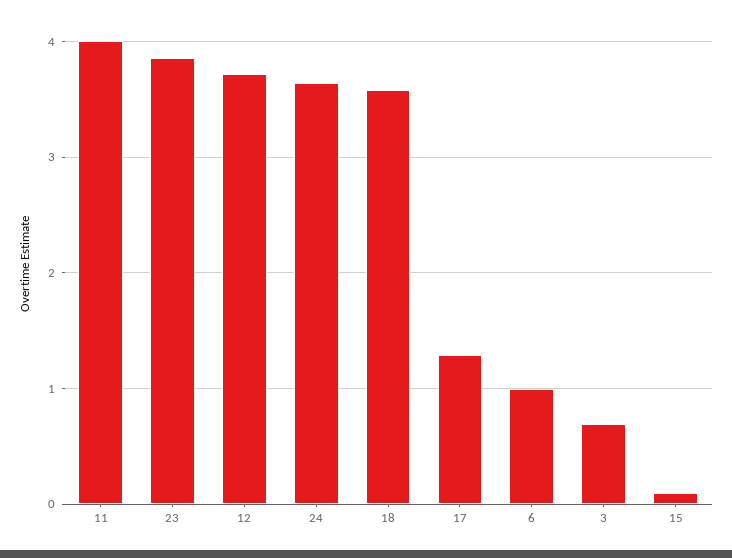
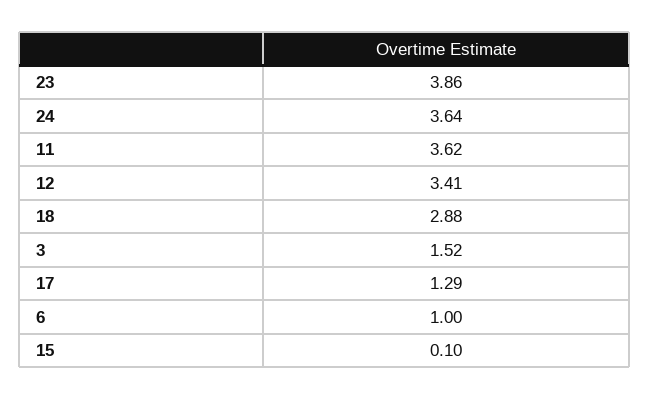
11: 4 -> 3.62
12: 3.7 -> 3.41
18: 3.6 -> 2.88
3: 0.7 -> 1.52

